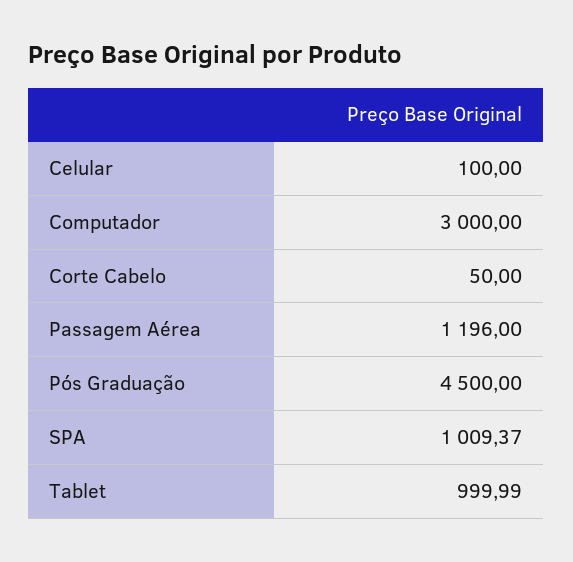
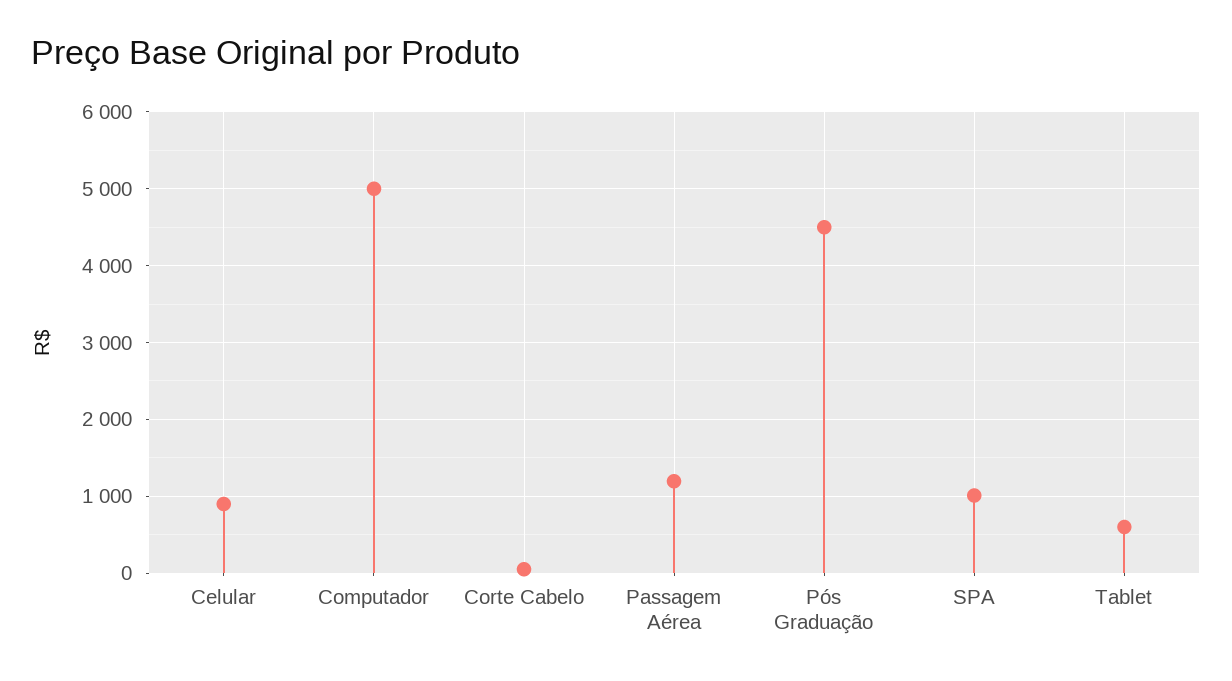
Celular: 100 -> 900
Computador: 3000 -> 5000
Tablet: 999.99 -> 600

